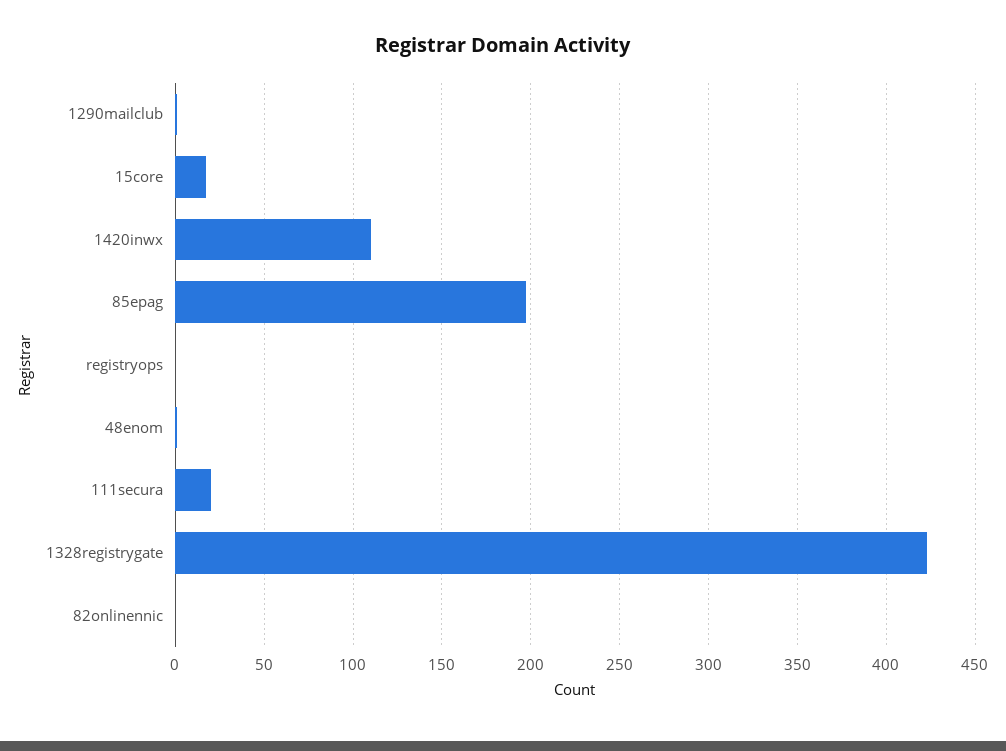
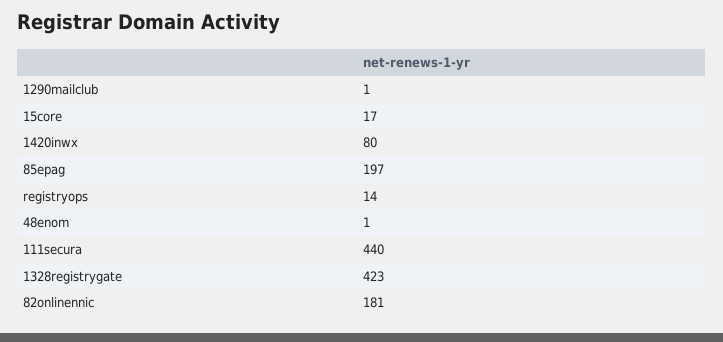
1420inwx: 110 -> 80
registryops: 0 -> 14
111secura: 20 -> 440
82onlinennic: 0 -> 181

